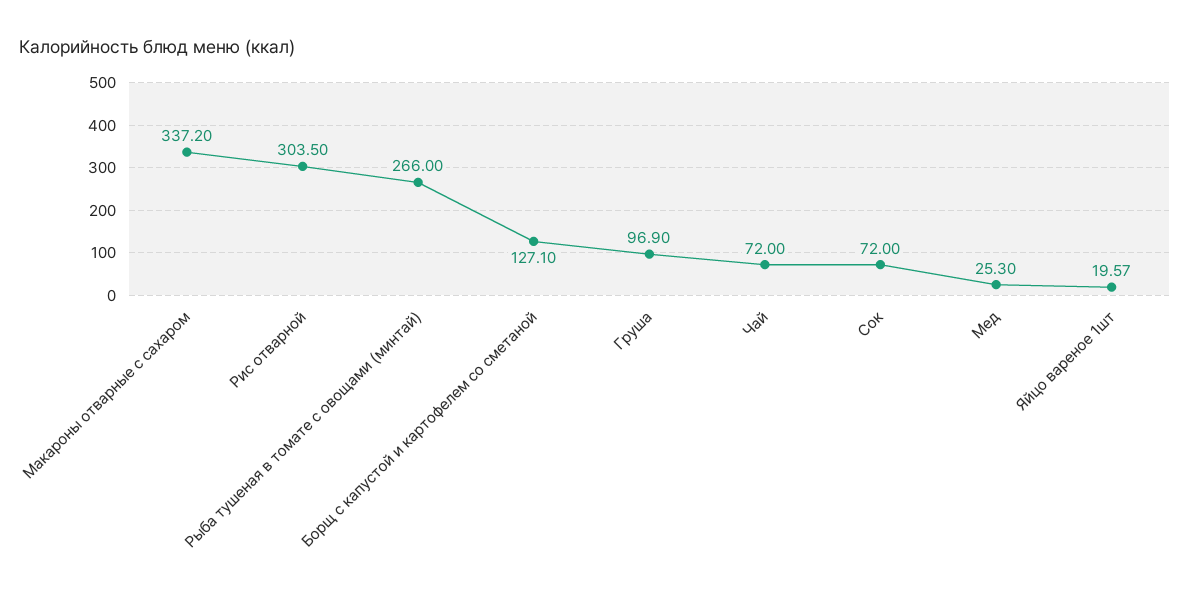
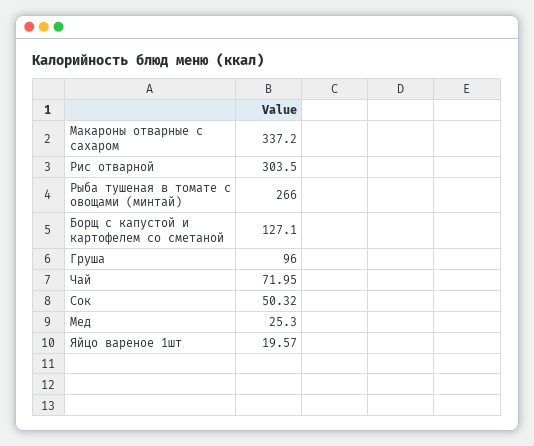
Груша: 96.9 -> 96
Чай: 72 -> 71.95
Сок: 72 -> 50.32

